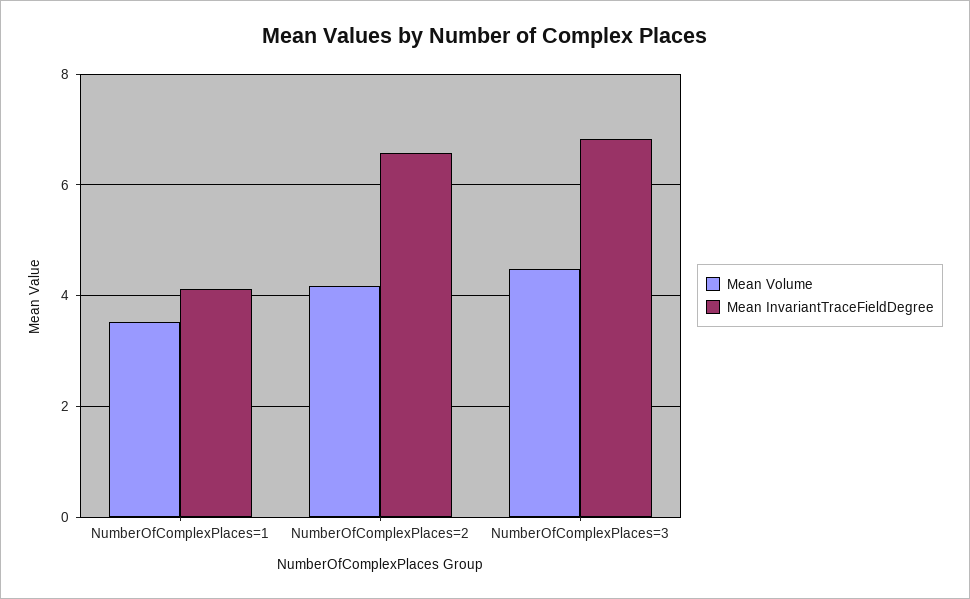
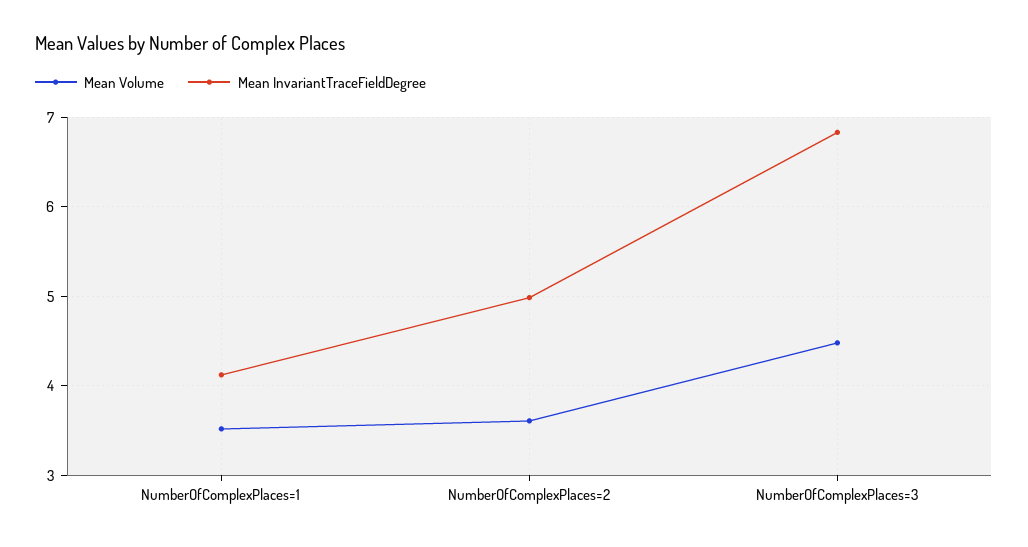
Mean Volume, NumberOfComplexPlaces=2: 4.2 -> 3.6
Mean InvariantTraceFieldDegree, NumberOfComplexPlaces=2: 6.6 -> 5

